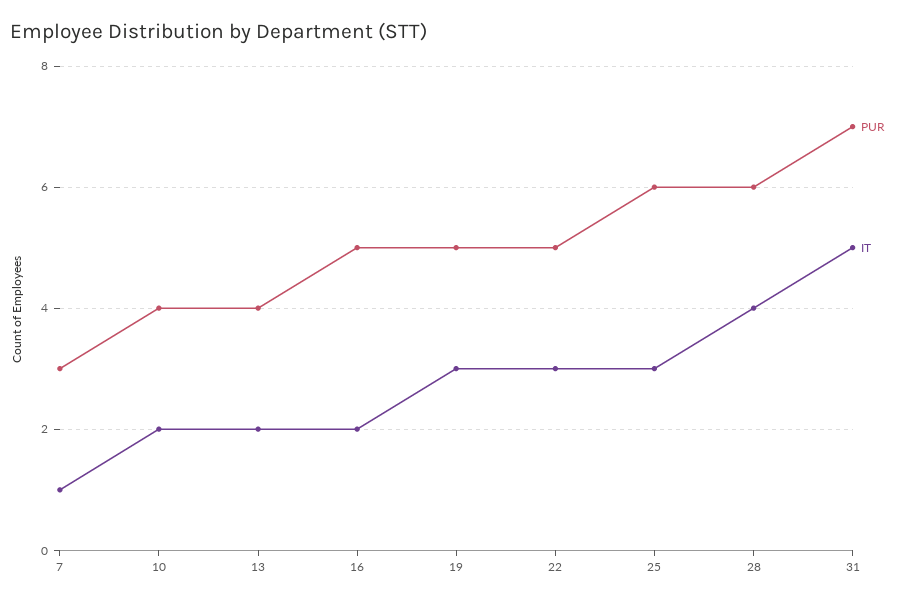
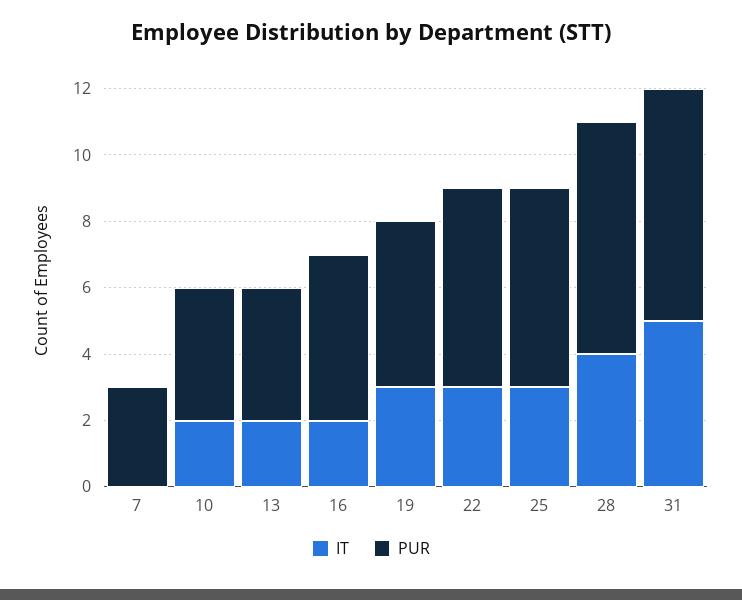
IT, 7: 1 -> 0
PUR, 22: 5 -> 6
PUR, 28: 6 -> 7

